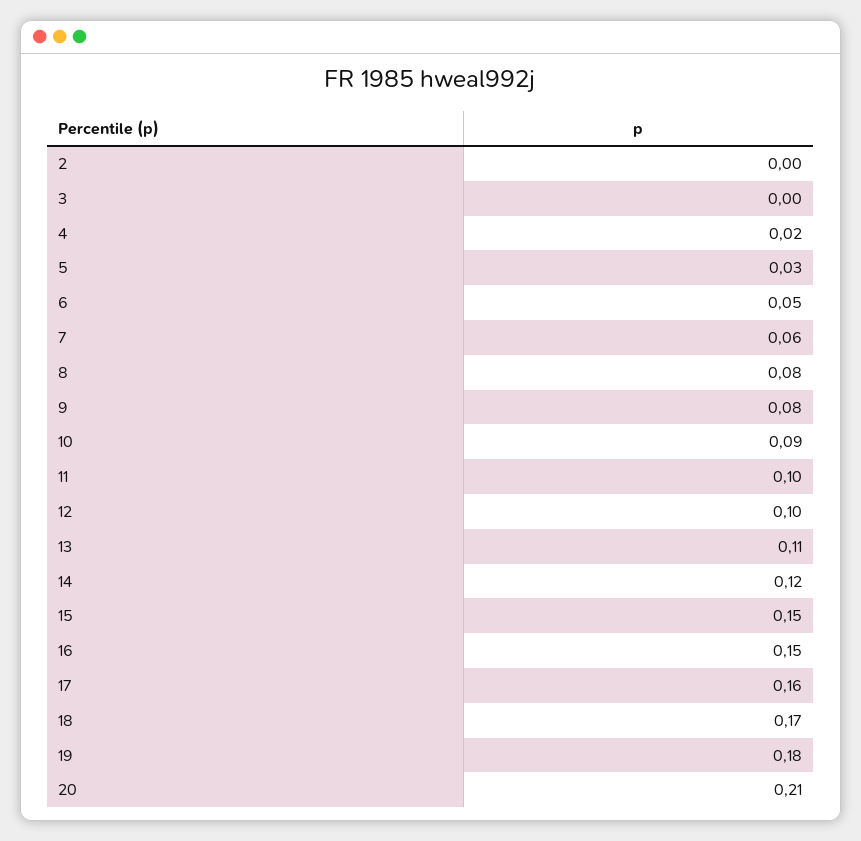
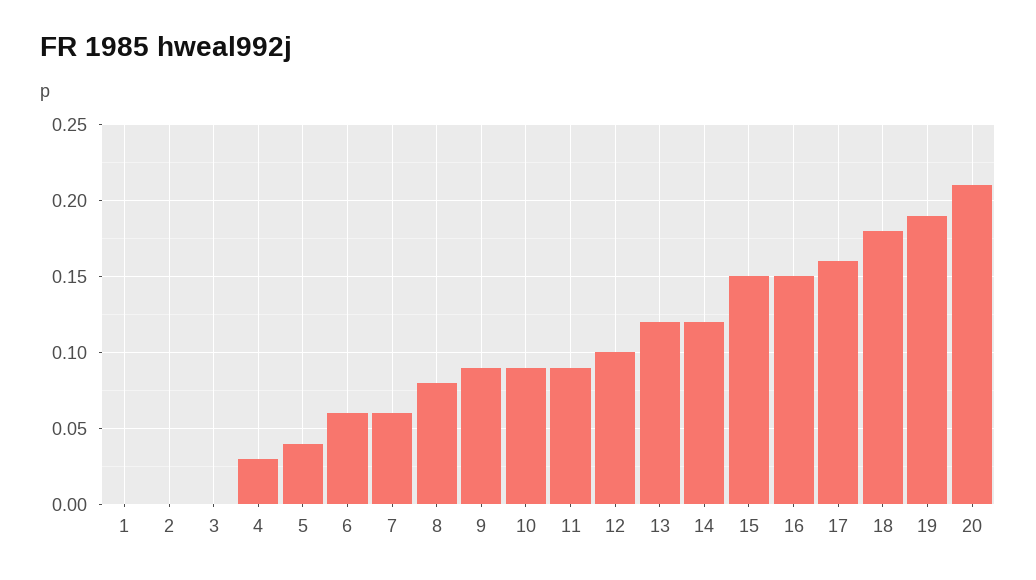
4: 0.02 -> 0.03
5: 0.03 -> 0.04
6: 0.05 -> 0.06
9: 0.08 -> 0.09
11: 0.1 -> 0.09
13: 0.11 -> 0.12
18: 0.17 -> 0.18
19: 0.18 -> 0.19
1: none -> 0

